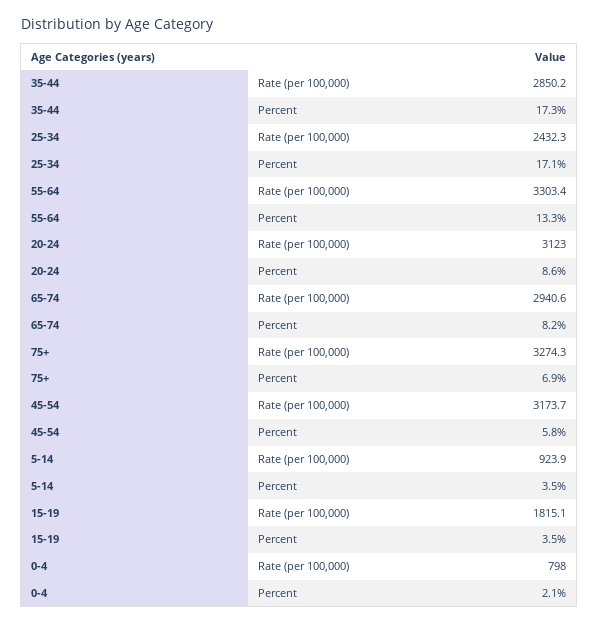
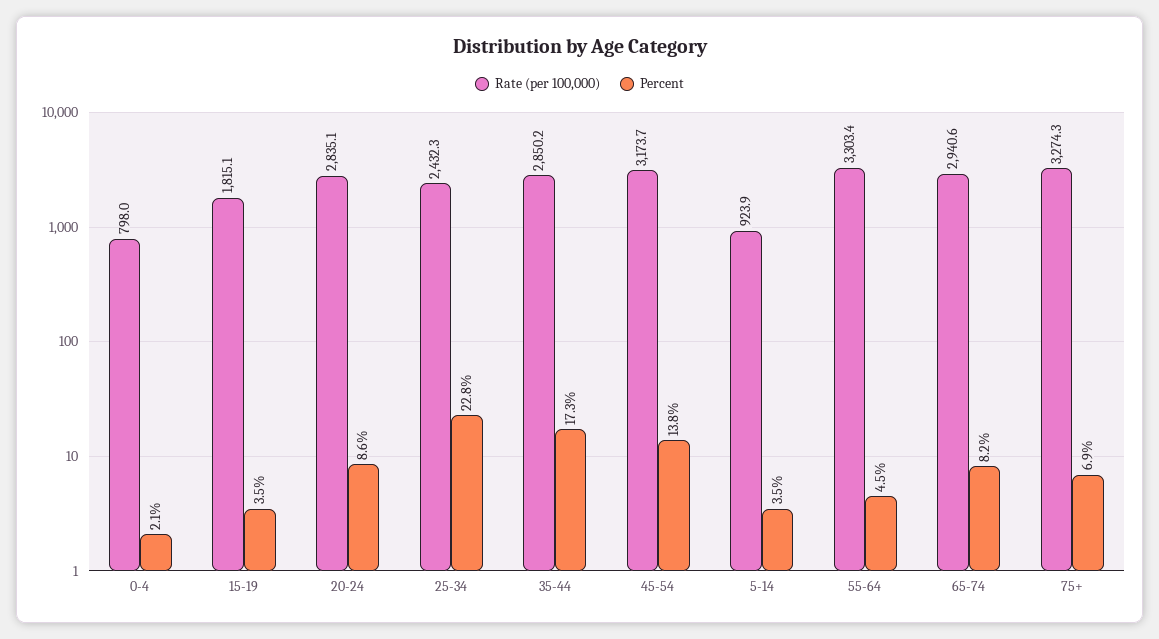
Percent, 25-34: 17.1 -> 22.8
Percent, 55-64: 13.3 -> 4.5
Rate (per 100,000), 20-24: 3123 -> 2835.1
Percent, 45-54: 5.8 -> 13.8

